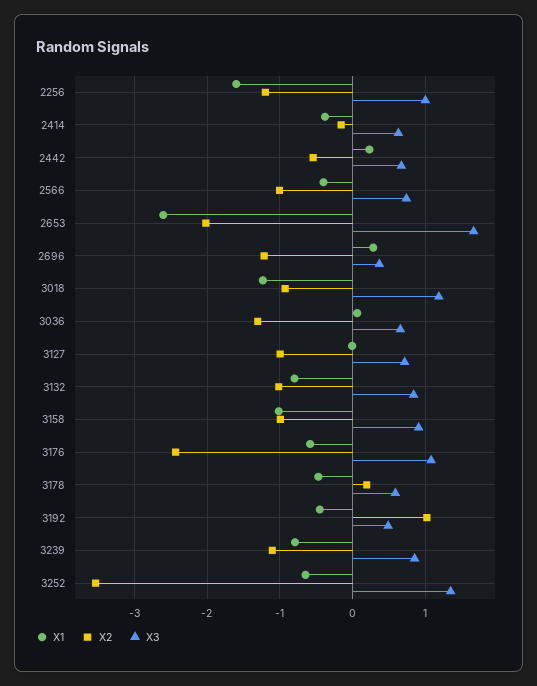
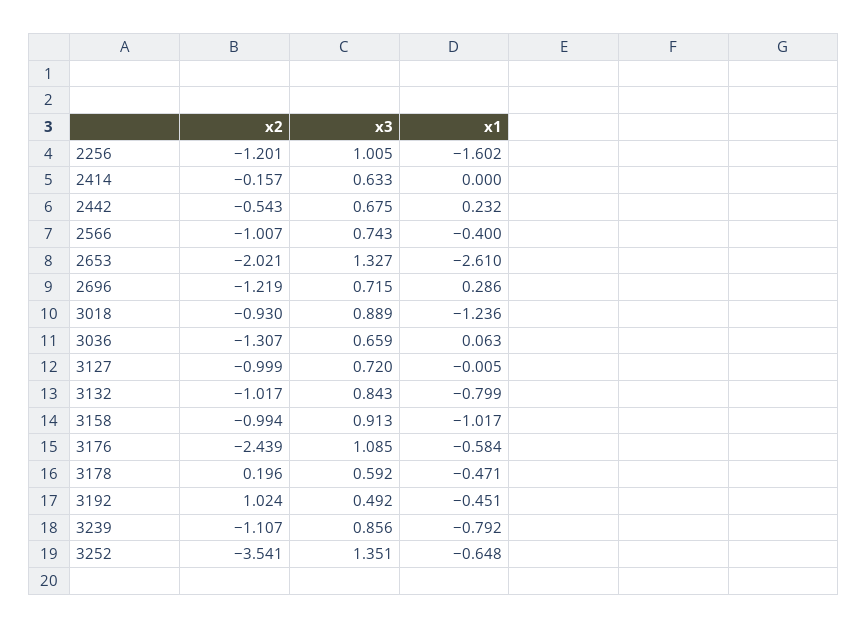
X1, 2414: -0.4 -> 0
X3, 2653: 1.7 -> 1.327
X3, 2696: 0.4 -> 0.715
X3, 3018: 1.2 -> 0.889

